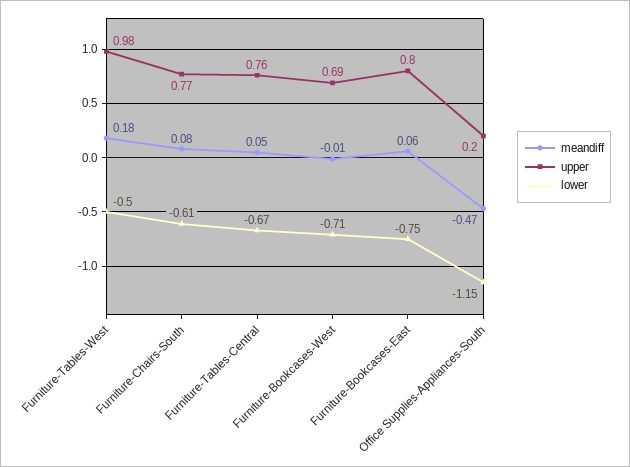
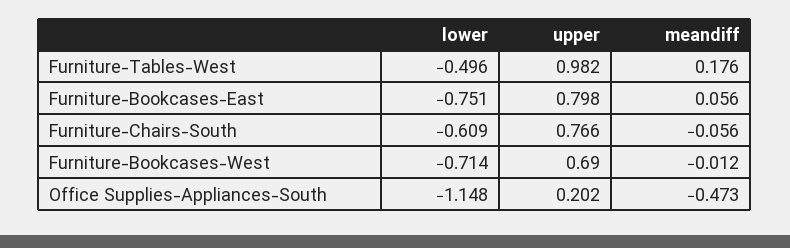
meandiff, Furniture-Chairs-South: 0.08 -> -0.056
meandiff, Furniture-Tables-Central: 0.05 -> none
upper, Furniture-Tables-Central: 0.76 -> none
lower, Furniture-Tables-Central: -0.67 -> none

